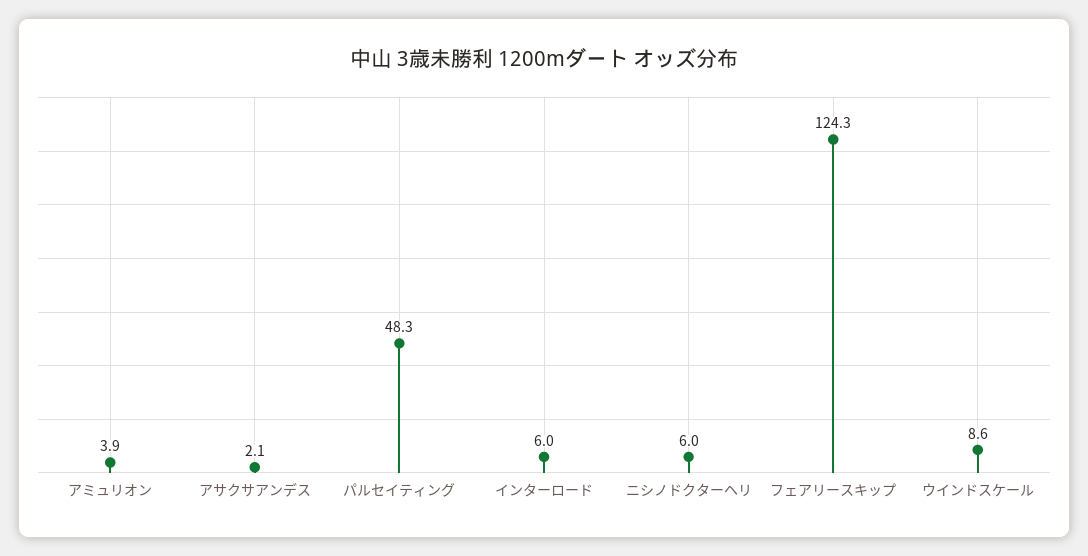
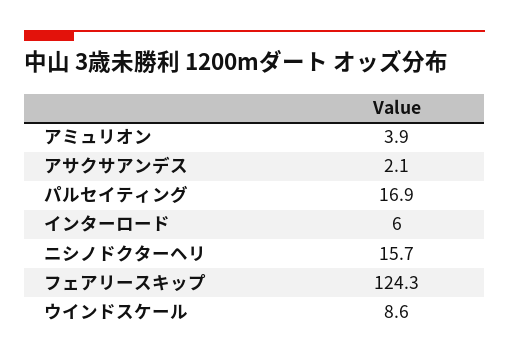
パルセイティング: 48.3 -> 16.9
ニシノドクターヘリ: 6 -> 15.7

